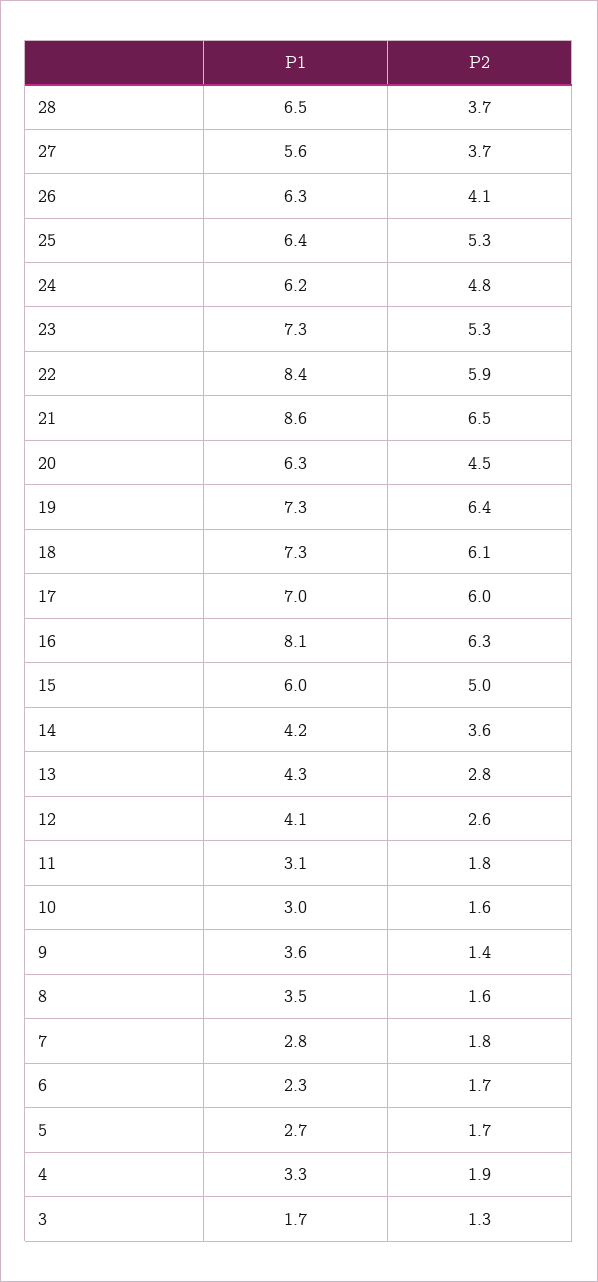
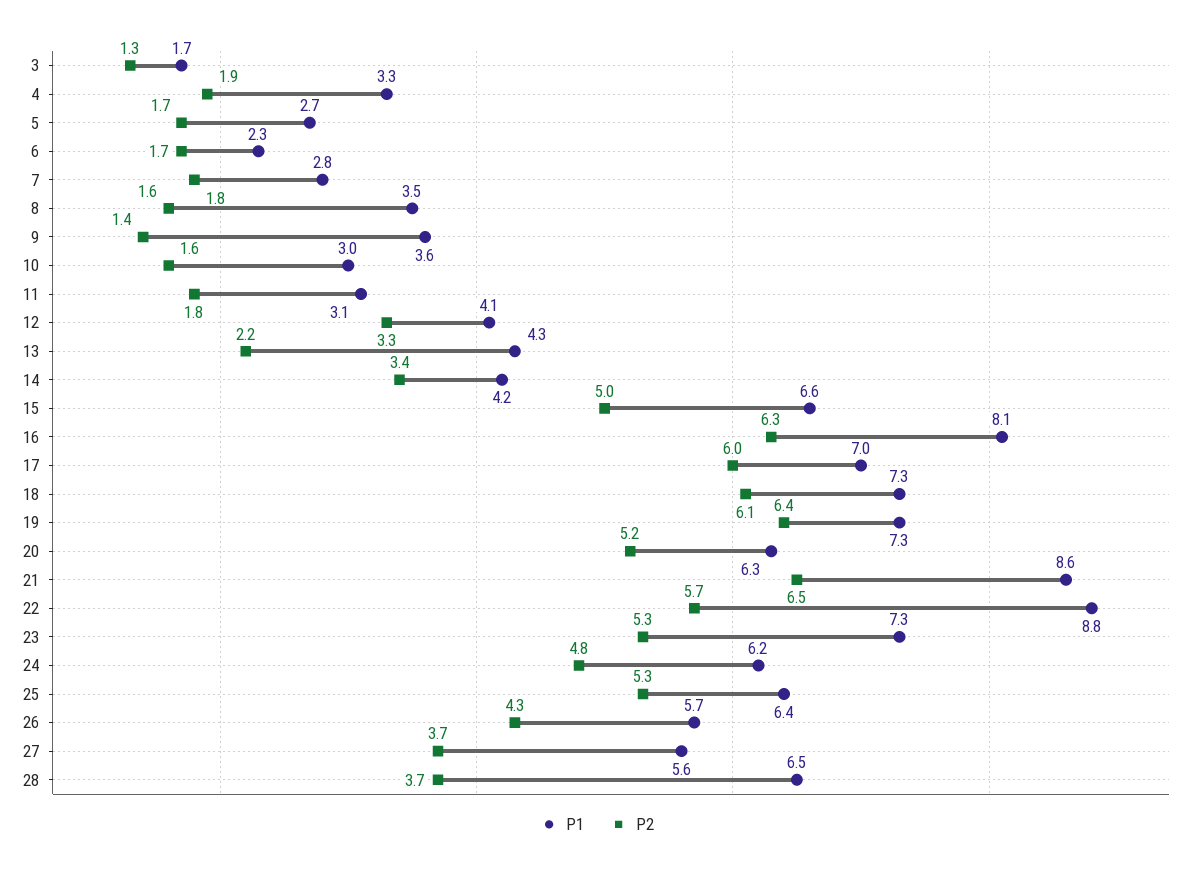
P1, 26: 6.3 -> 5.7
P2, 26: 4.1 -> 4.3
P1, 22: 8.4 -> 8.8
P2, 22: 5.9 -> 5.7
P2, 20: 4.5 -> 5.2
P1, 15: 6 -> 6.6
P2, 14: 3.6 -> 3.4
P2, 13: 2.8 -> 2.2
P2, 12: 2.6 -> 3.3

